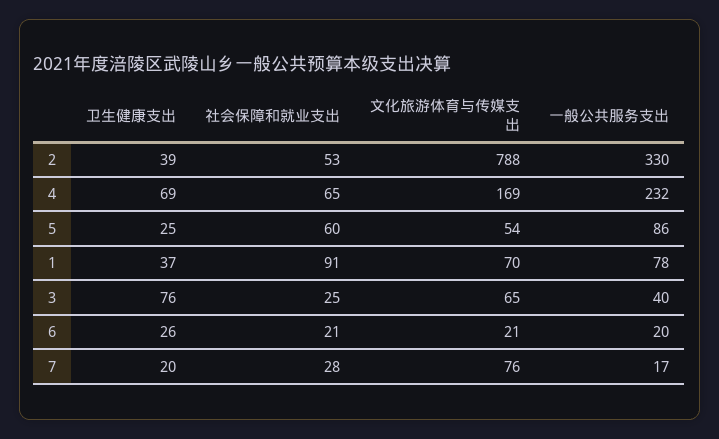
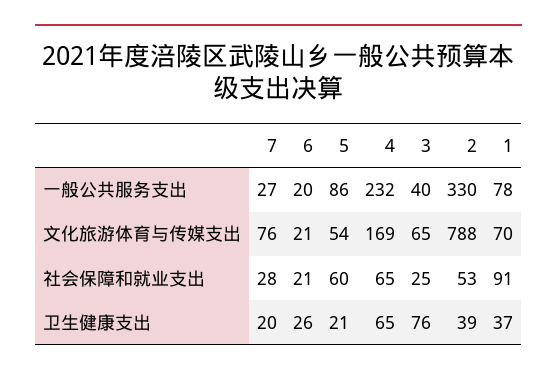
卫生健康支出, 4: 69 -> 65
卫生健康支出, 5: 25 -> 21
一般公共服务支出, 7: 17 -> 27

